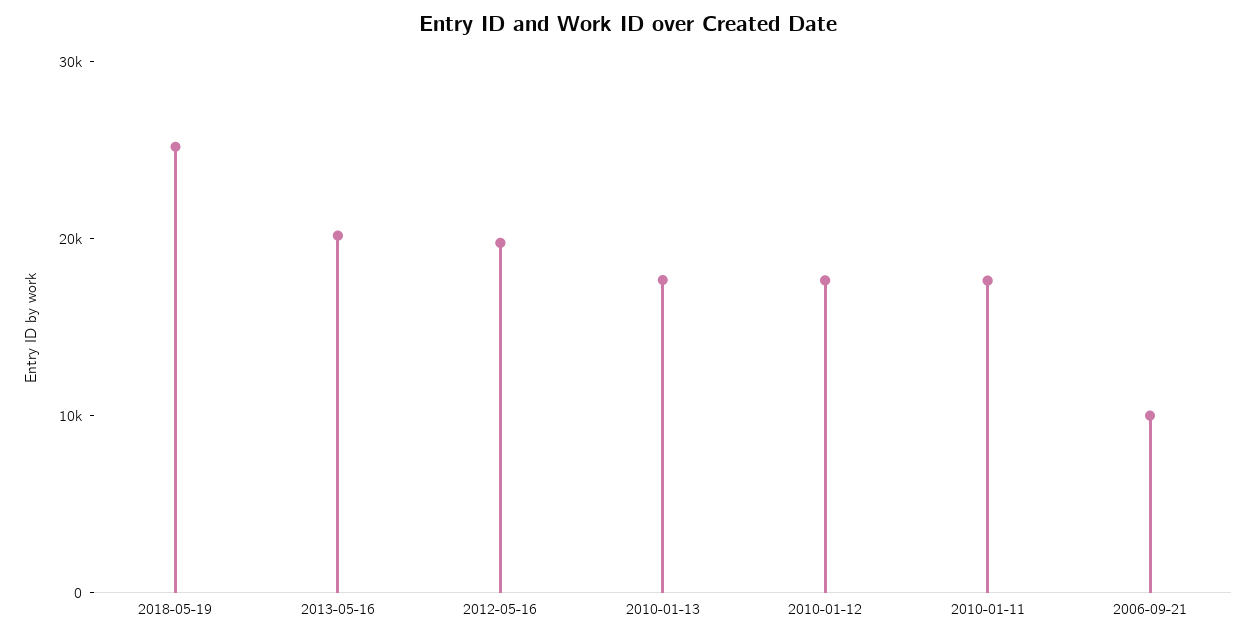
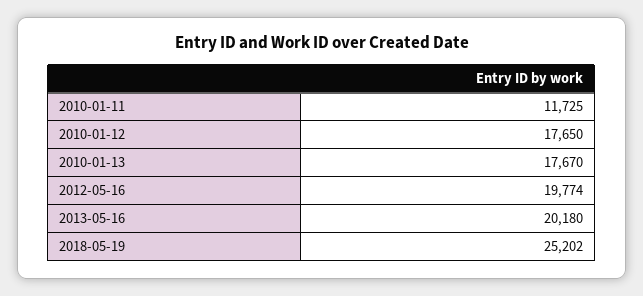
2010-01-11: 18000 -> 11725
2006-09-21: 10000 -> none

